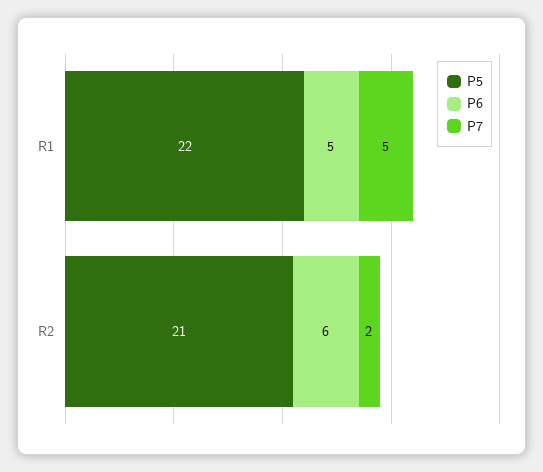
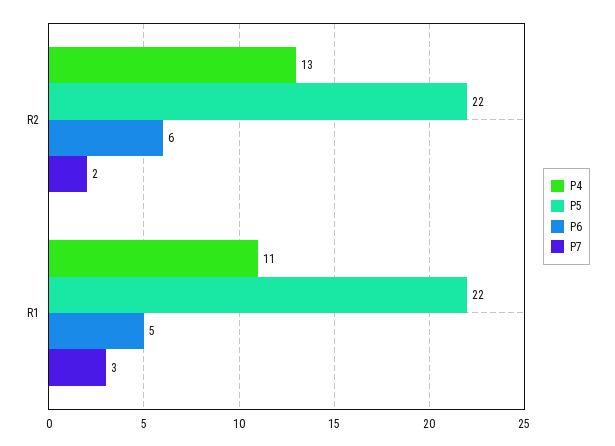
P7, R1: 5 -> 3
P5, R2: 21 -> 22
P4, R2: none -> 13
P4, R1: none -> 11

